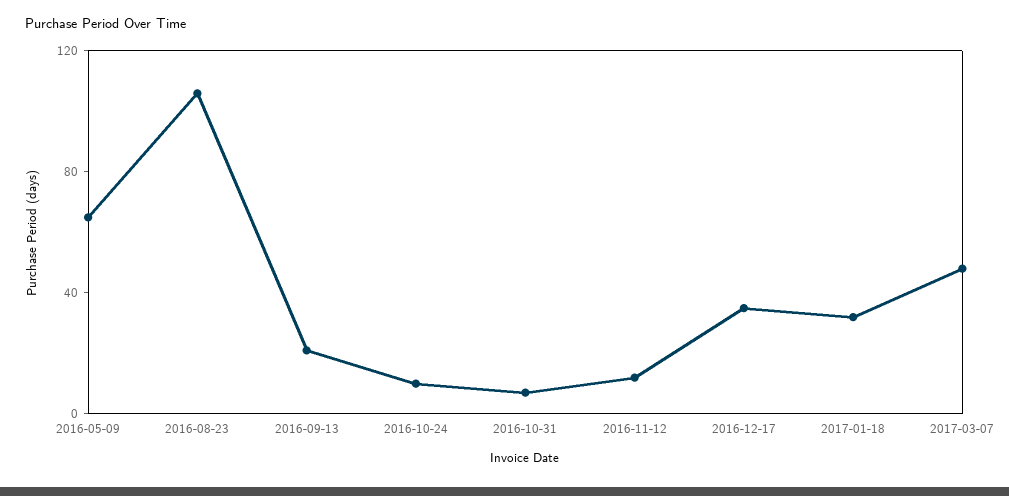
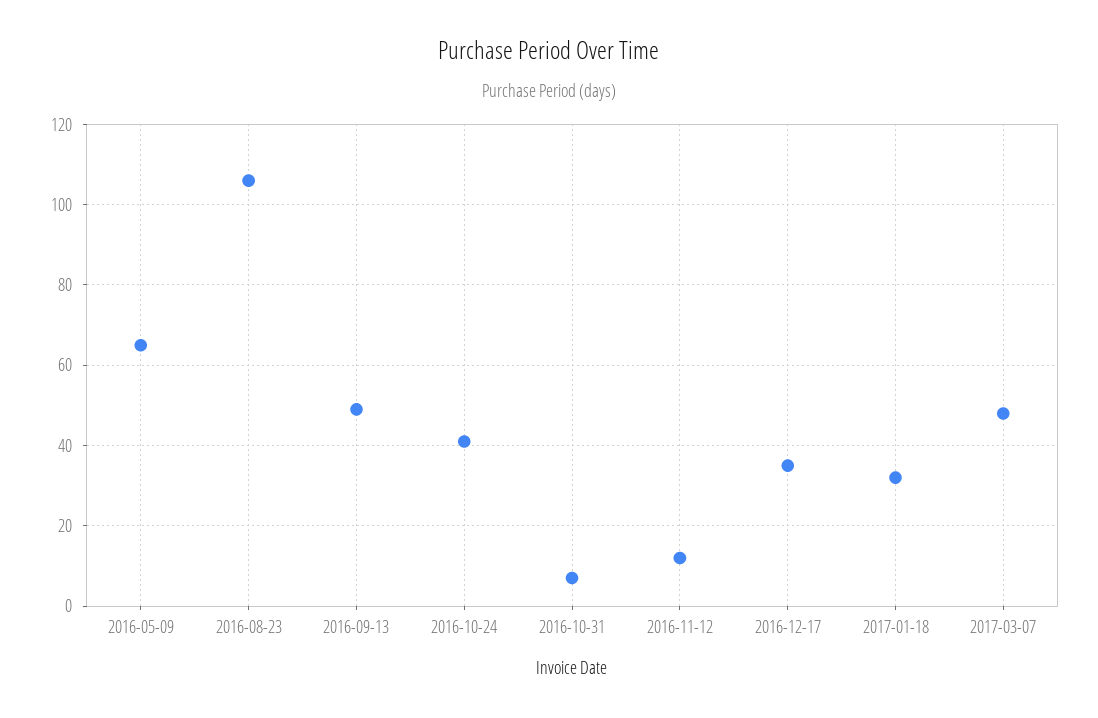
2016-09-13: 20 -> 50
2016-10-24: 10 -> 40

